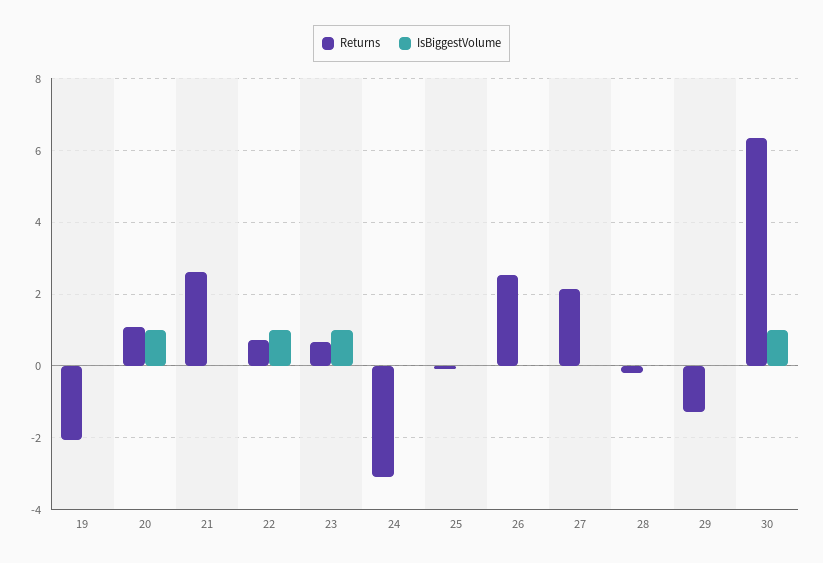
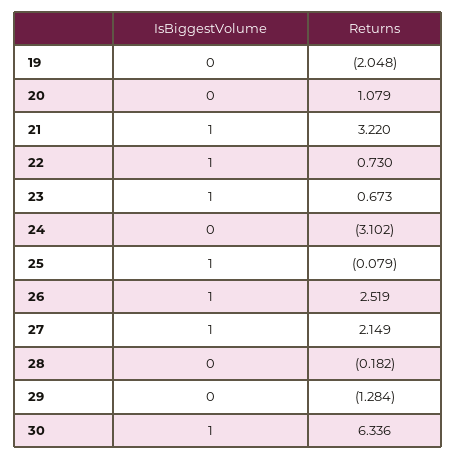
IsBiggestVolume, 20: 1 -> 0
Returns, 21: 2.6 -> 3.22
IsBiggestVolume, 21: 0 -> 1
IsBiggestVolume, 25: 0 -> 1
IsBiggestVolume, 26: 0 -> 1
IsBiggestVolume, 27: 0 -> 1

